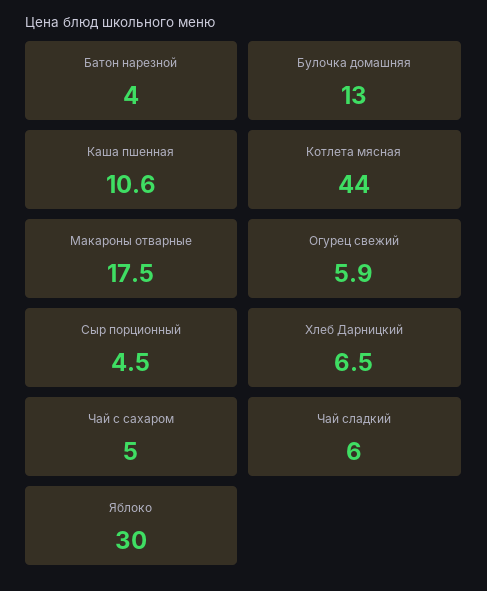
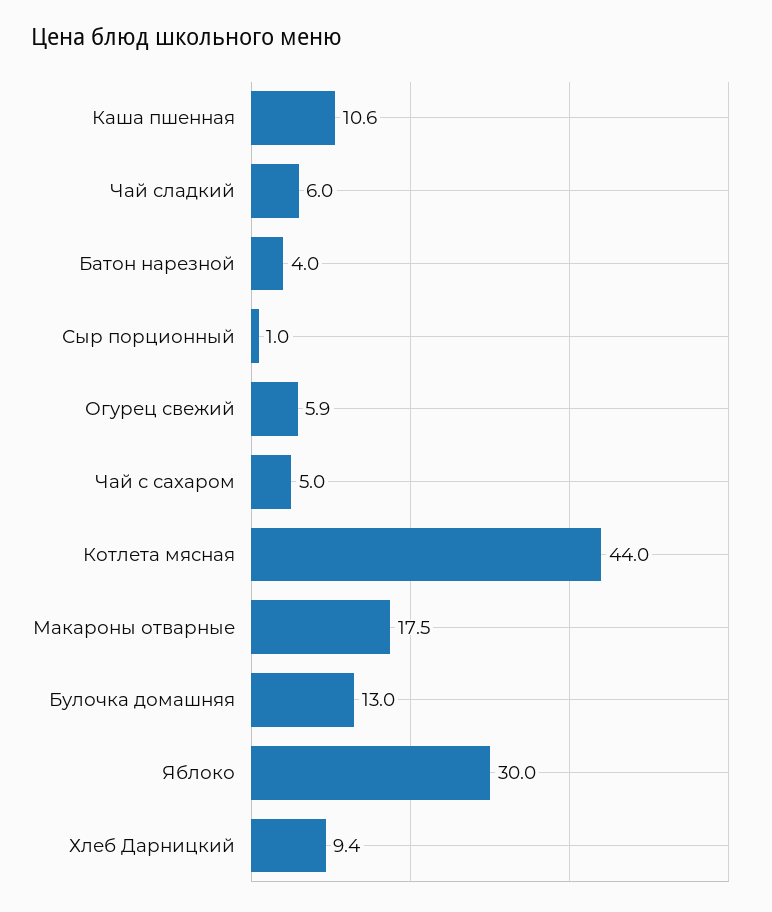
Сыр порционный: 4.5 -> 1
Хлеб Дарницкий: 6.5 -> 9.4

